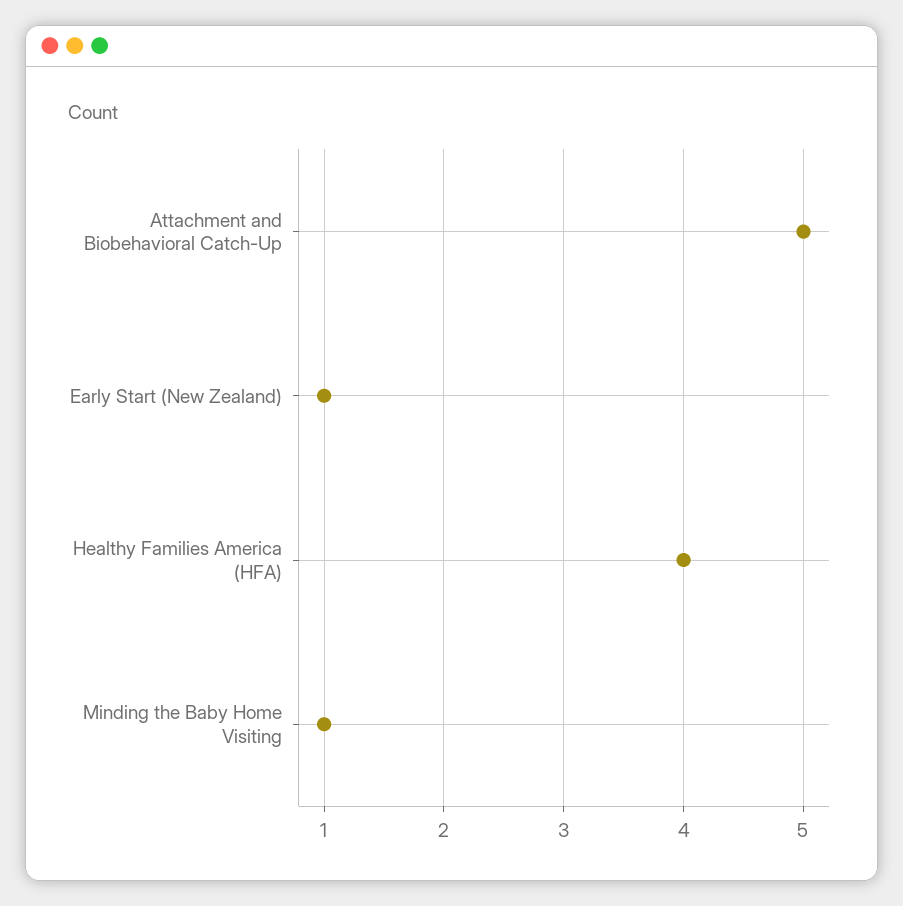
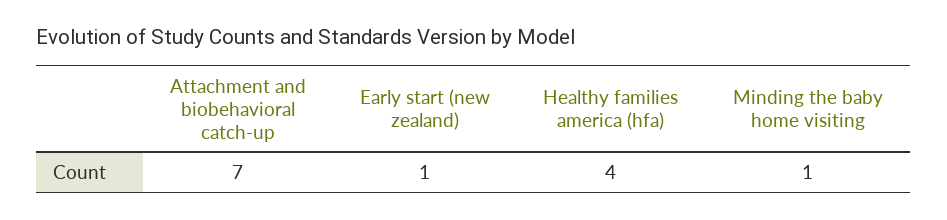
Attachment and Biobehavioral Catch-Up: 5 -> 7

